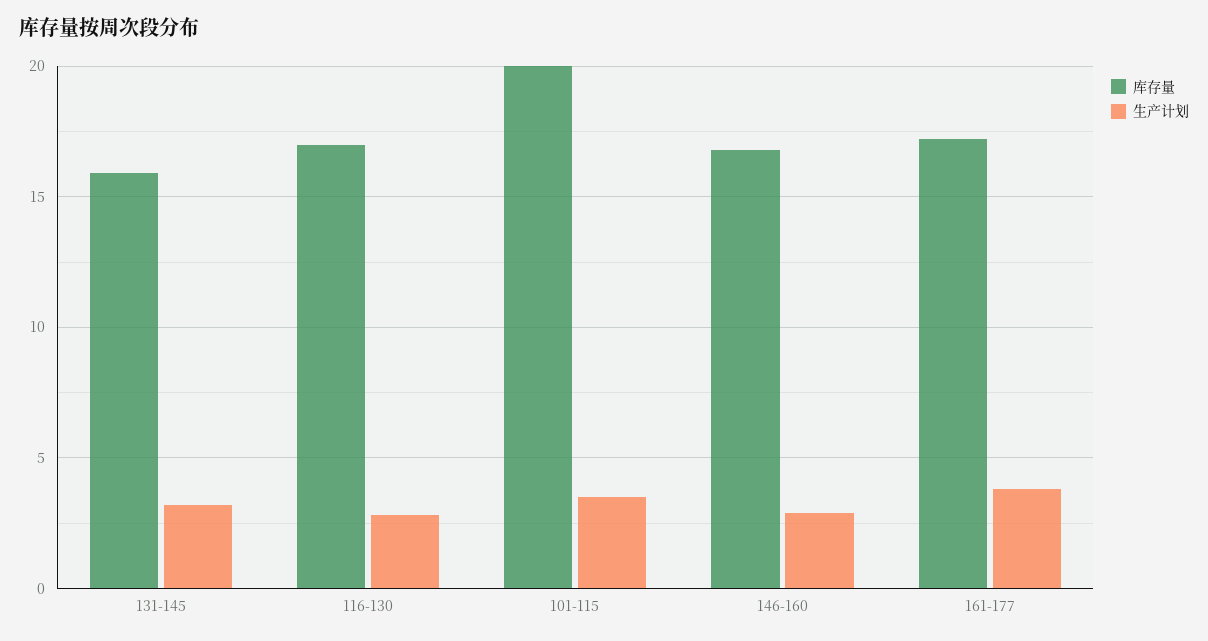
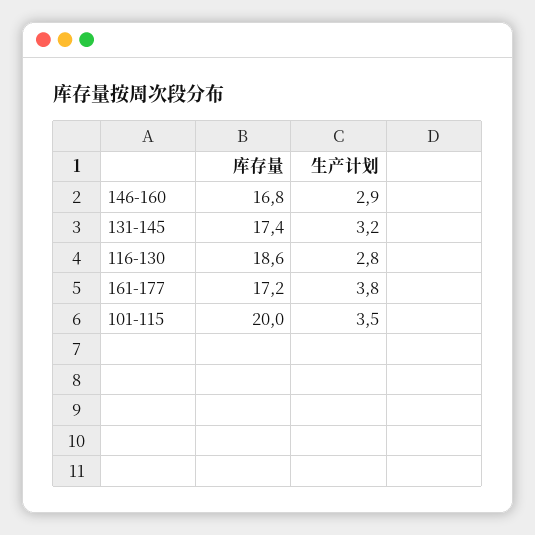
库存量, 131-145: 16 -> 17.4
库存量, 116-130: 17 -> 18.6

